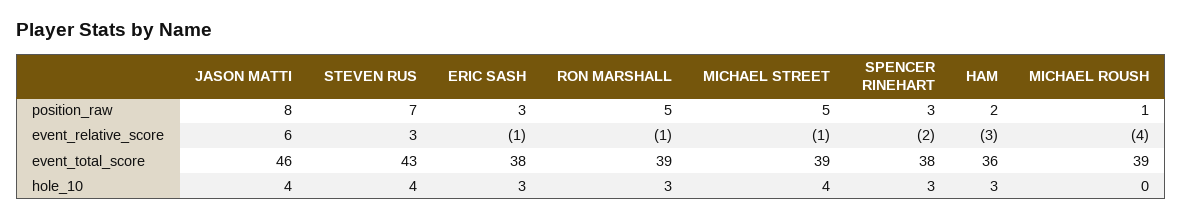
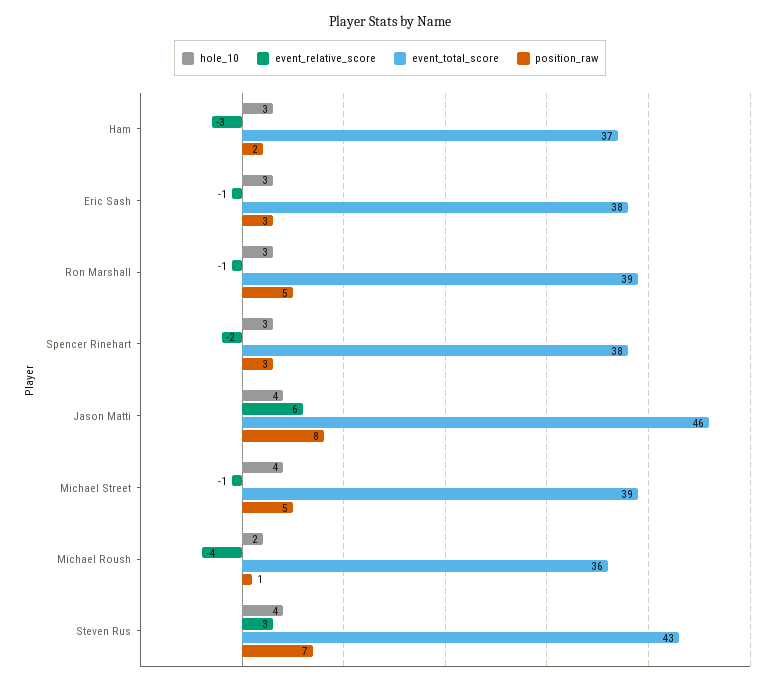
event_total_score, HAM: 36 -> 37
event_total_score, MICHAEL ROUSH: 39 -> 36
hole_10, MICHAEL ROUSH: 0 -> 2

